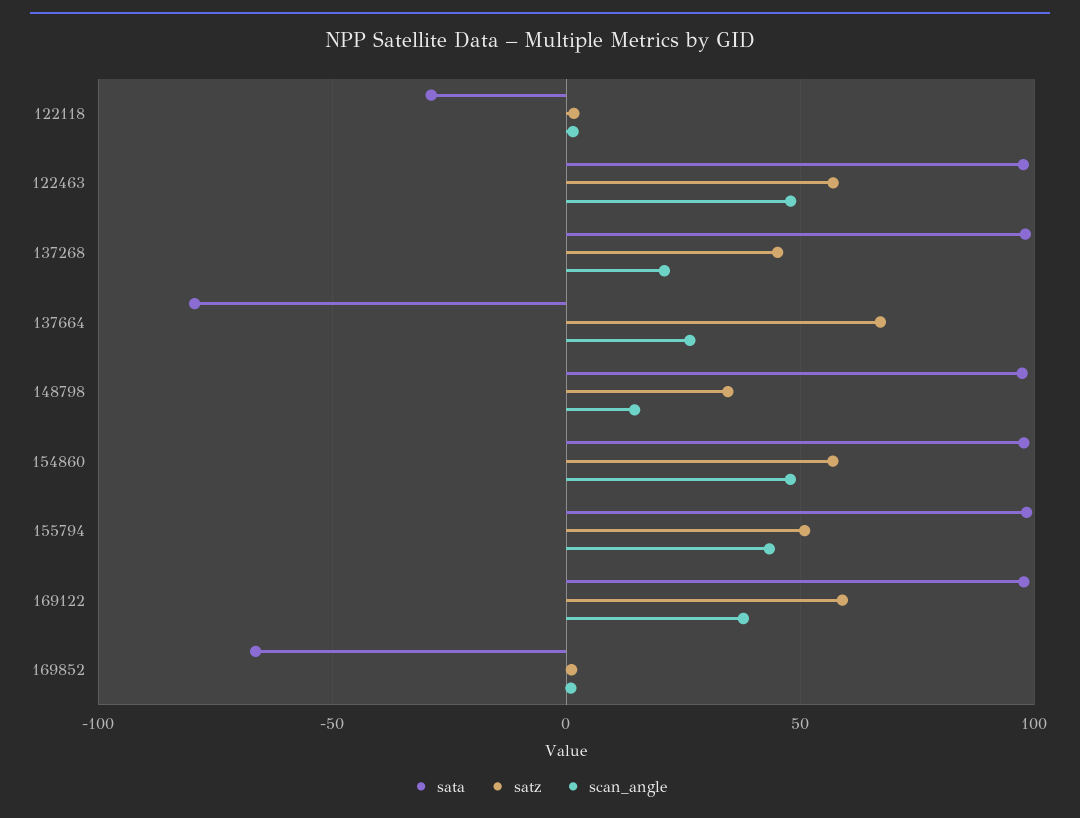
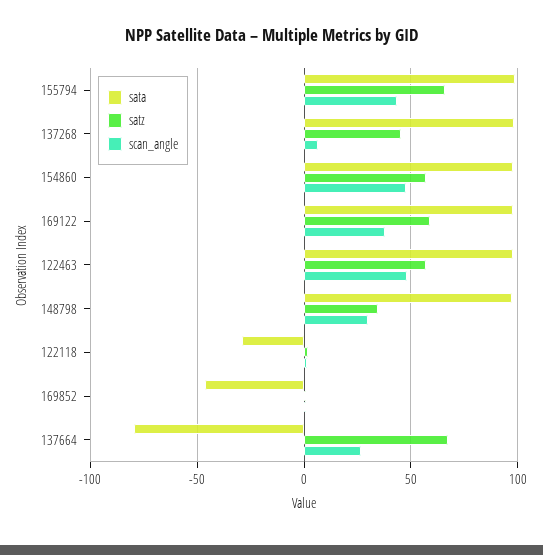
scan_angle, 137268: 20 -> 5
scan_angle, 148798: 15 -> 30
satz, 155794: 50 -> 65
sata, 169852: -65 -> -45

